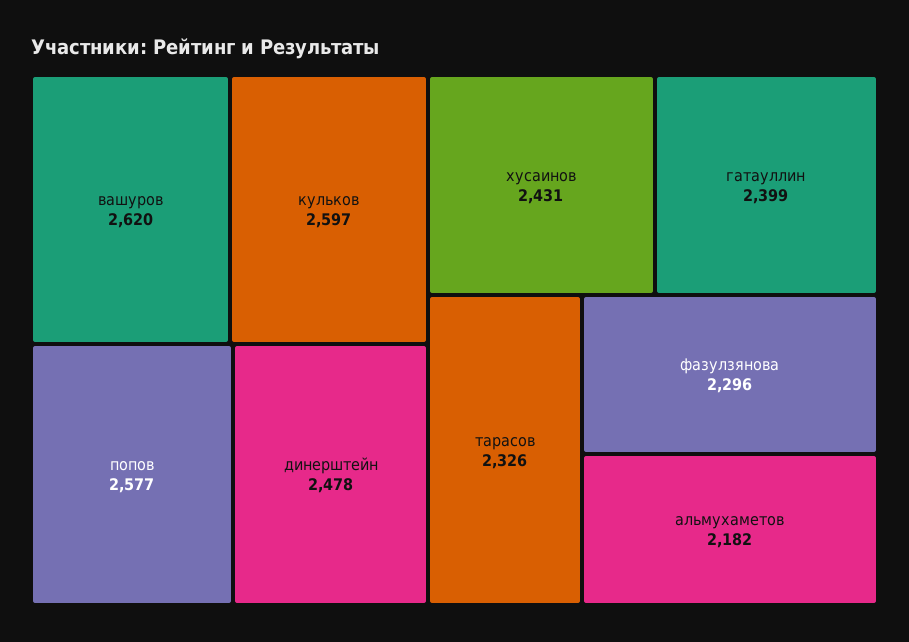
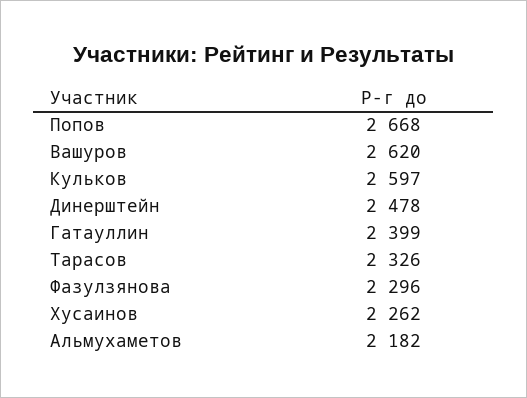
попов: 2577 -> 2668
хусаинов: 2431 -> 2262

